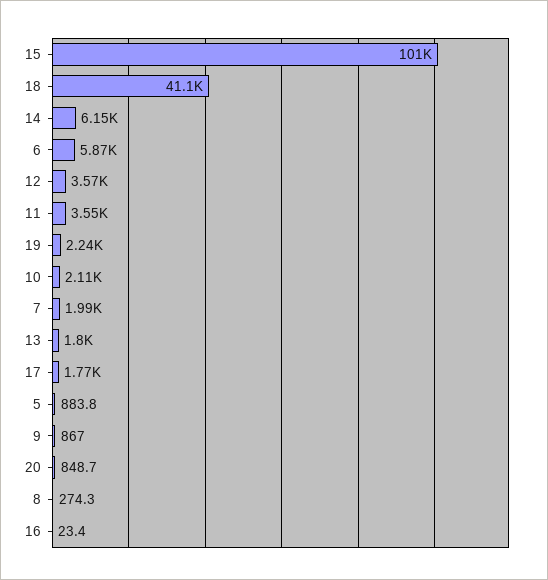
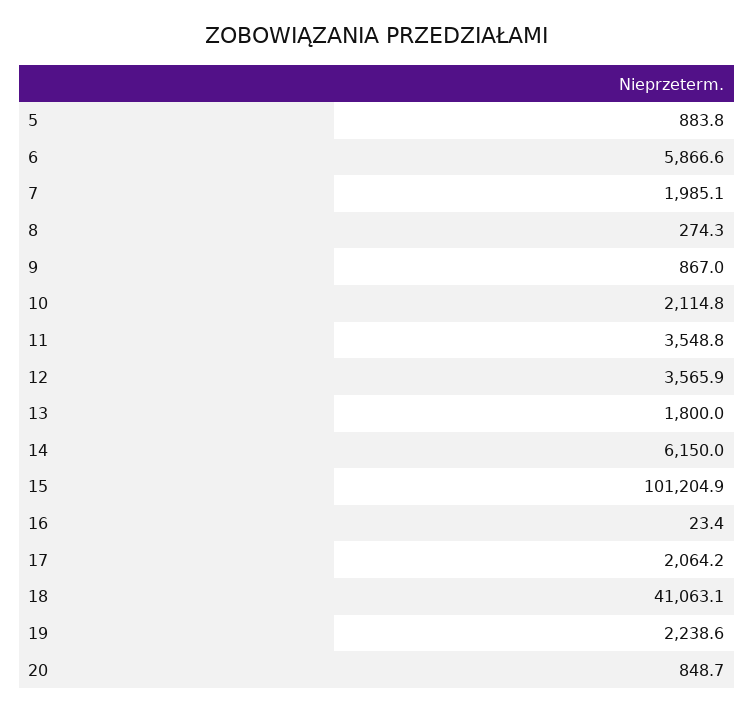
17: 1770 -> 2064.2

